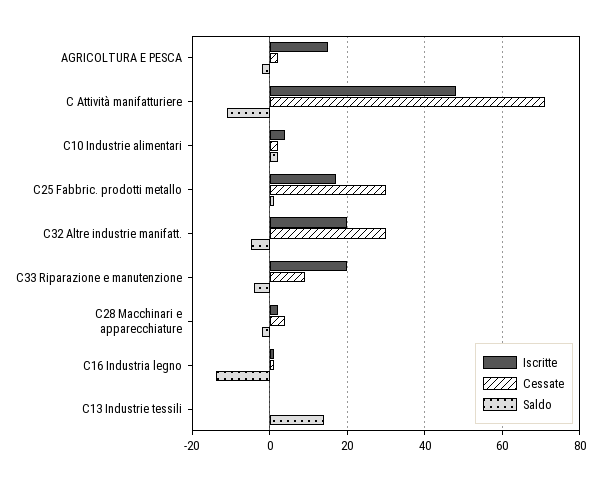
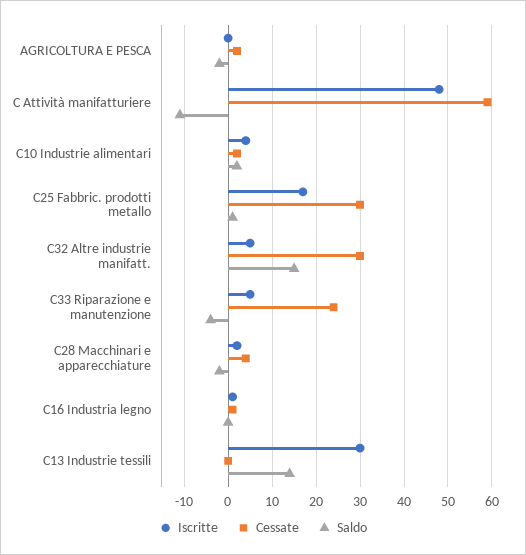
Iscritte, AGRICOLTURA E PESCA: 15 -> 0
Cessate, C Attività manifatturiere: 70 -> 60
Iscritte, C32 Altre industrie manifatt.: 20 -> 5
Saldo, C32 Altre industrie manifatt.: -5 -> 15
Iscritte, C33 Riparazione e manutenzione: 20 -> 5
Cessate, C33 Riparazione e manutenzione: 10 -> 25
Saldo, C16 Industria legno: -15 -> 0
Iscritte, C13 Industrie tessili: 0 -> 30

